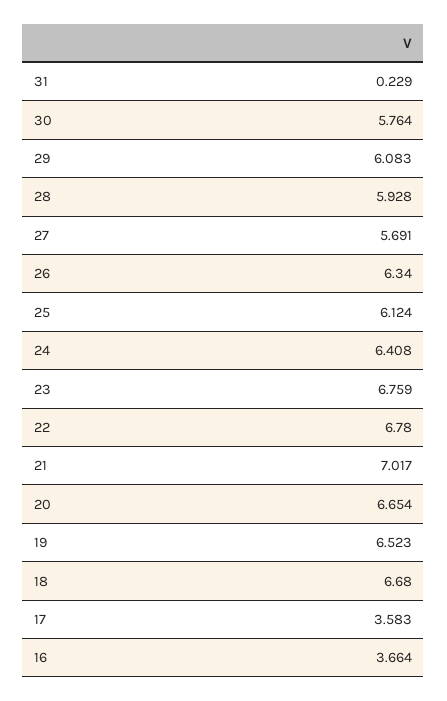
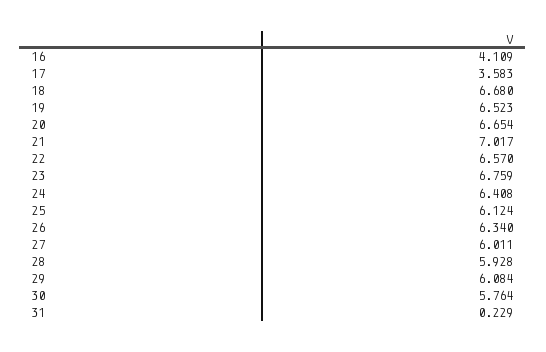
29: 6.083 -> 6.084
27: 5.691 -> 6.011
22: 6.78 -> 6.57
16: 3.664 -> 4.109

